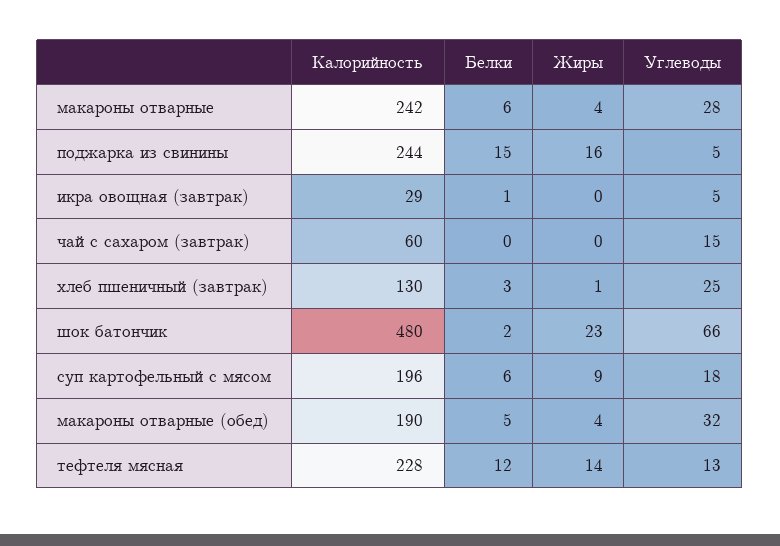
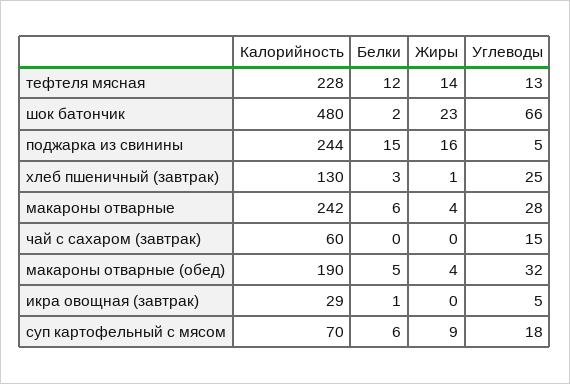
Калорийность, суп картофельный с мясом: 196 -> 70

